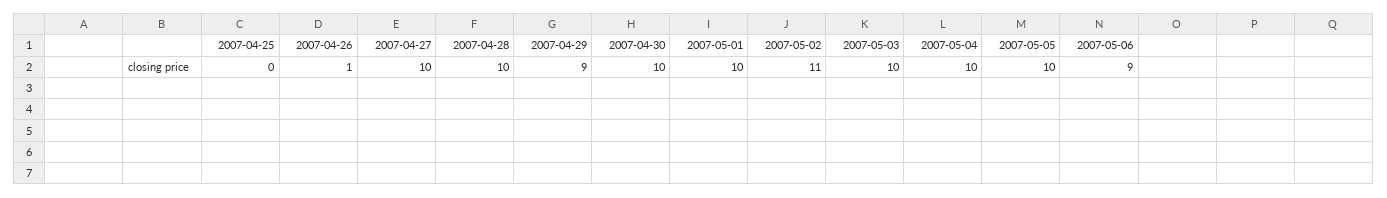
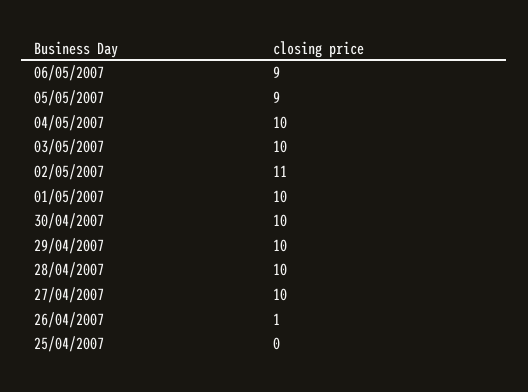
2007-04-29: 9 -> 10
2007-05-05: 10 -> 9

